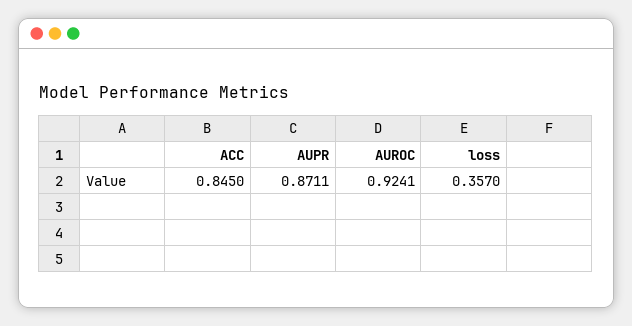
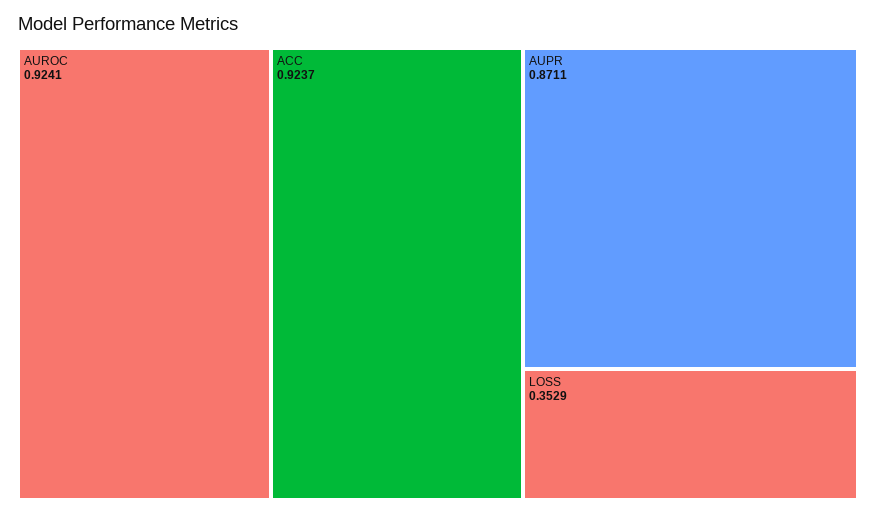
ACC: 0.845 -> 0.9237
loss: 0.357 -> 0.3529

